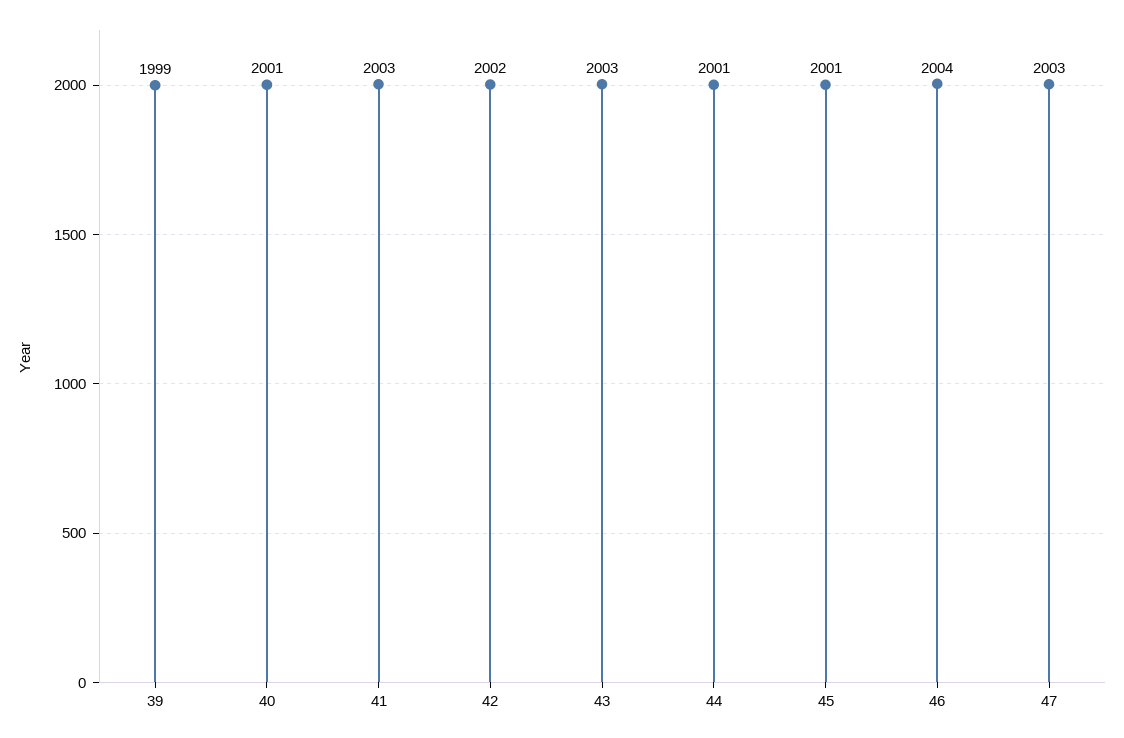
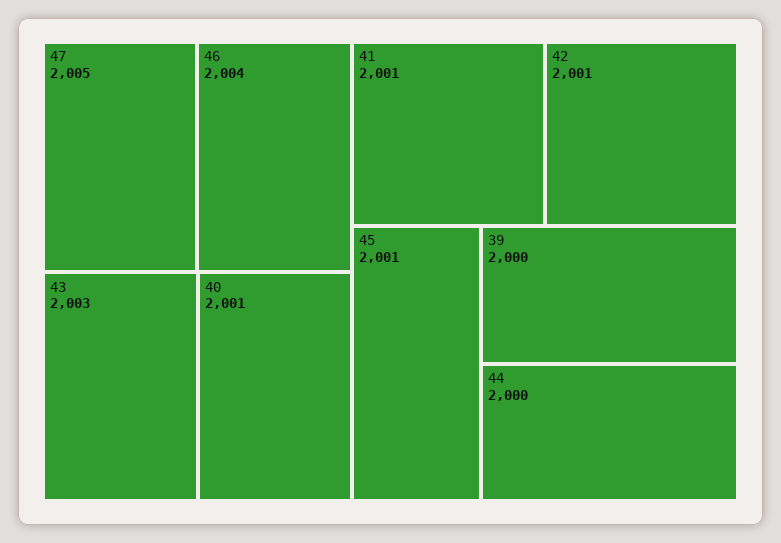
39: 1999 -> 2000
41: 2003 -> 2001
42: 2002 -> 2001
44: 2001 -> 2000
47: 2003 -> 2005

